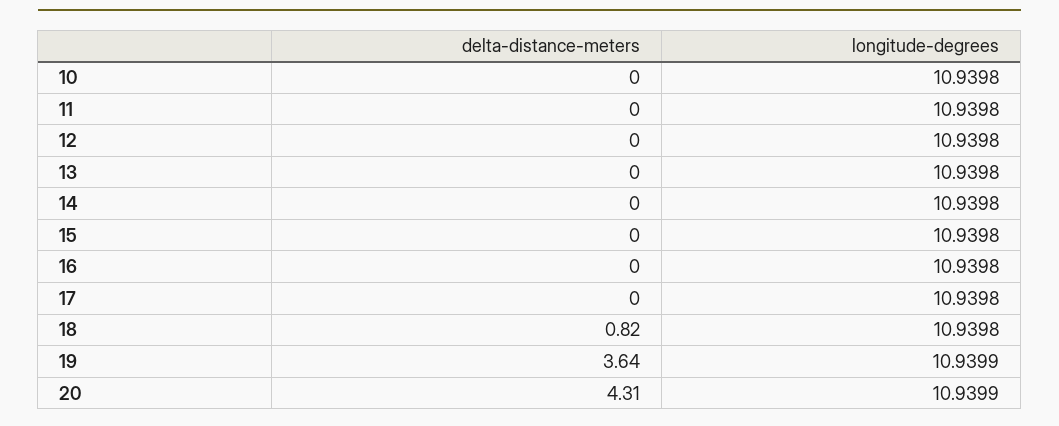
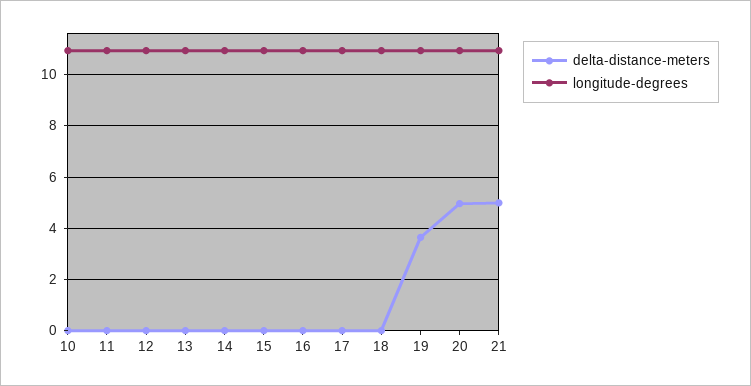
delta-distance-meters, 18: 0.82 -> 0
delta-distance-meters, 20: 4.31 -> 5
delta-distance-meters, 21: none -> 5
longitude-degrees, 21: none -> 11

